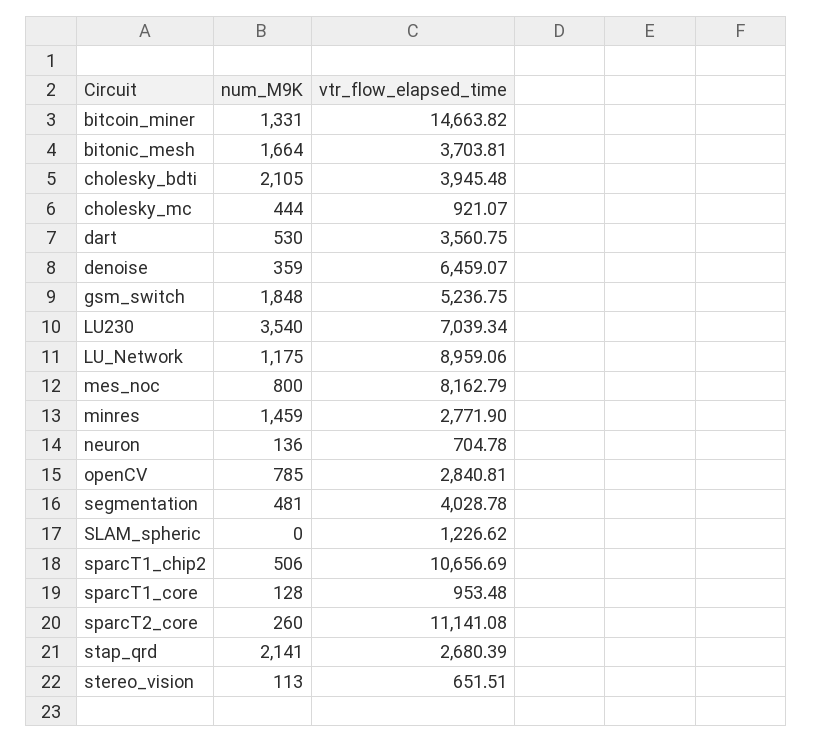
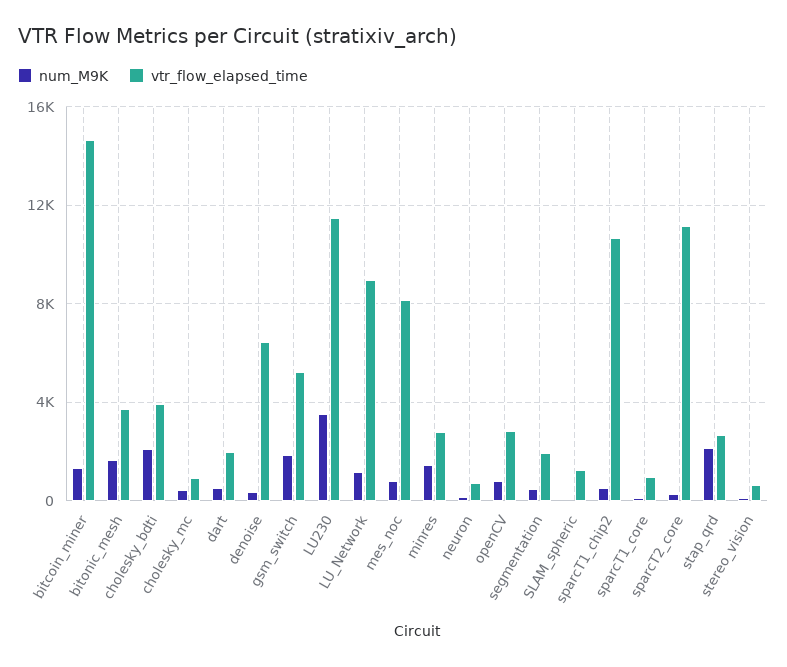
vtr_flow_elapsed_time, dart: 3560.75 -> 2000
vtr_flow_elapsed_time, LU230: 7039.34 -> 11500
vtr_flow_elapsed_time, segmentation: 4028.78 -> 2000

